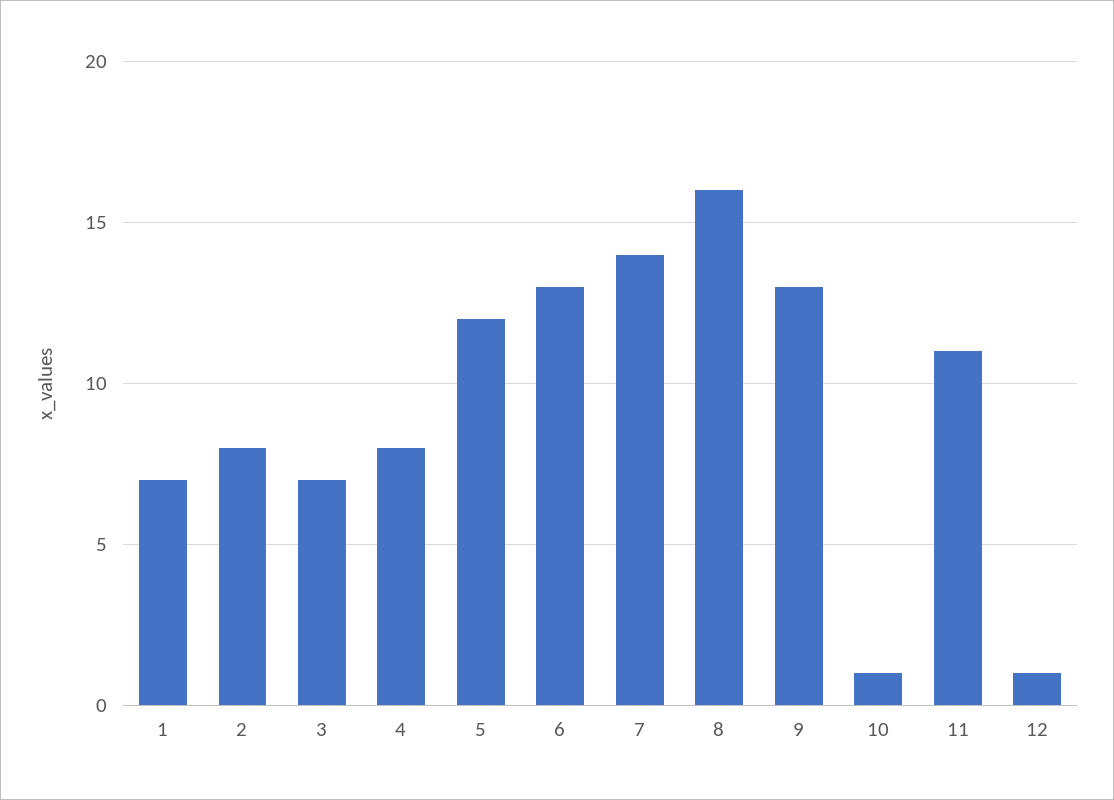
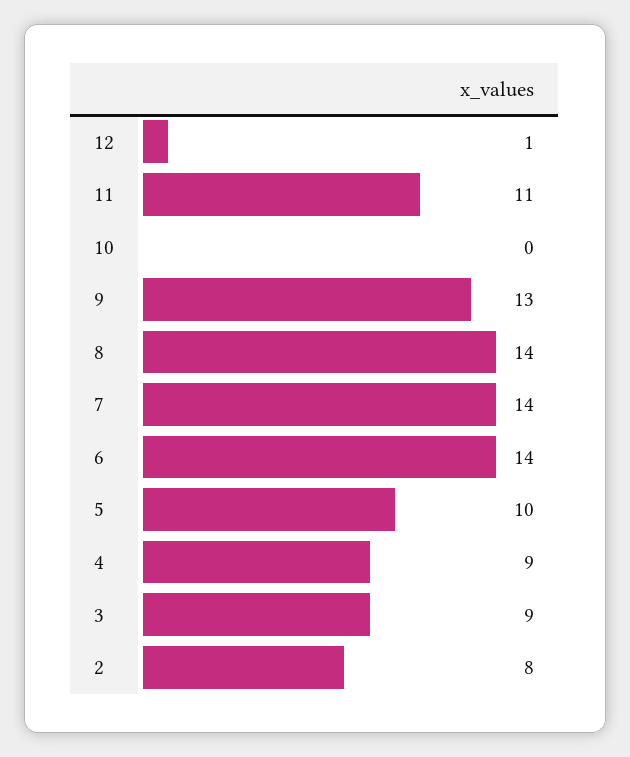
1: 7 -> none
3: 7 -> 9
4: 8 -> 9
5: 12 -> 10
6: 13 -> 14
8: 16 -> 14
10: 1 -> 0

